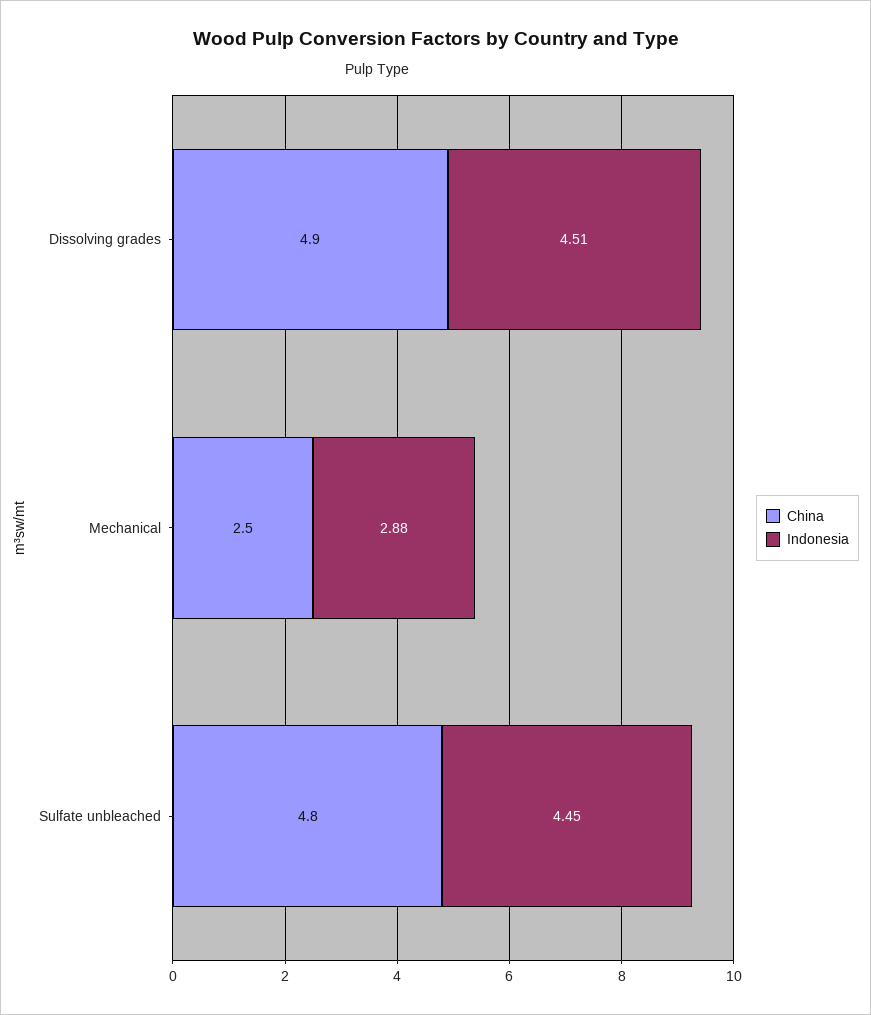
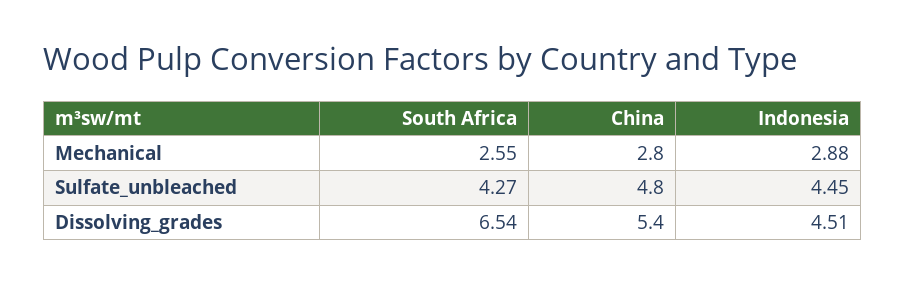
China, Dissolving grades: 4.9 -> 5.4
China, Mechanical: 2.5 -> 2.8
South Africa, Mechanical: none -> 2.55
South Africa, Sulfate unbleached: none -> 4.27
South Africa, Dissolving grades: none -> 6.54

